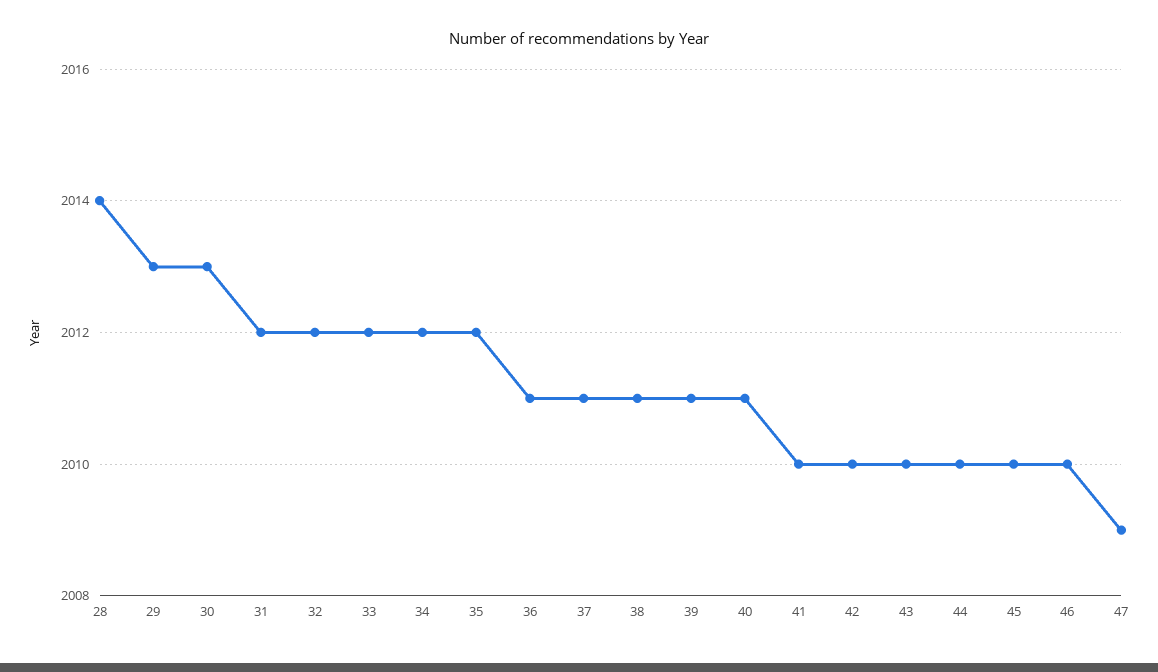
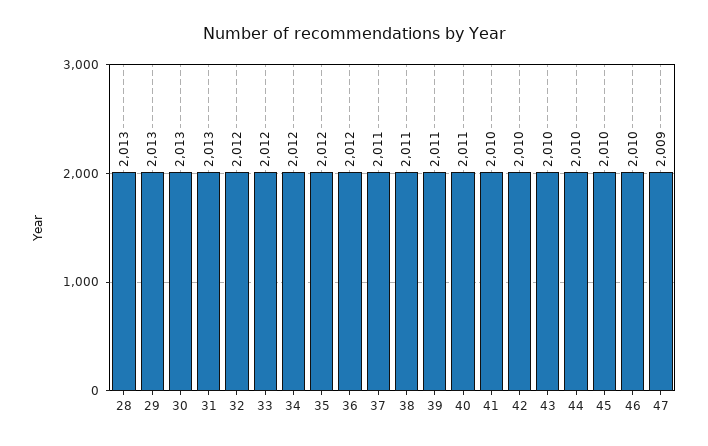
28: 2014 -> 2013
31: 2012 -> 2013
36: 2011 -> 2012

